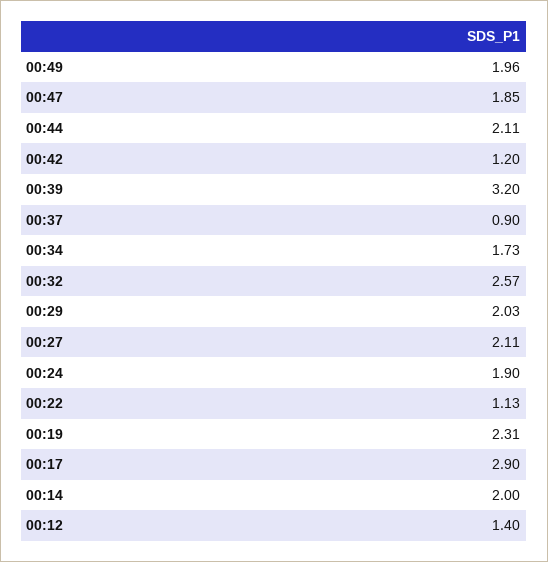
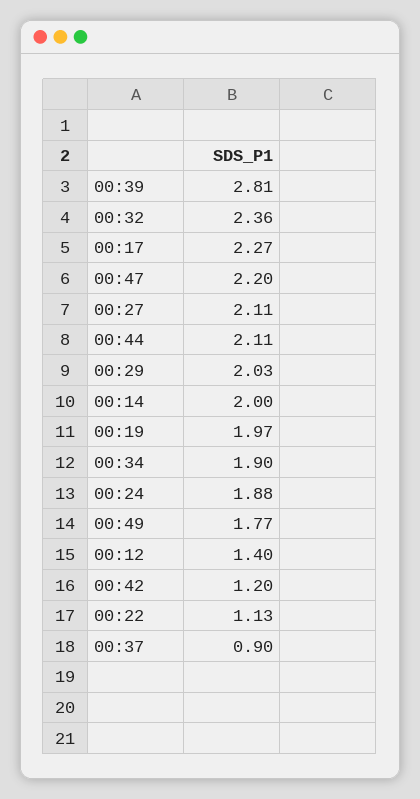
00:49: 1.96 -> 1.77
00:47: 1.85 -> 2.2
00:39: 3.2 -> 2.81
00:34: 1.73 -> 1.9
00:32: 2.57 -> 2.36
00:24: 1.9 -> 1.88
00:19: 2.31 -> 1.97
00:17: 2.9 -> 2.27

